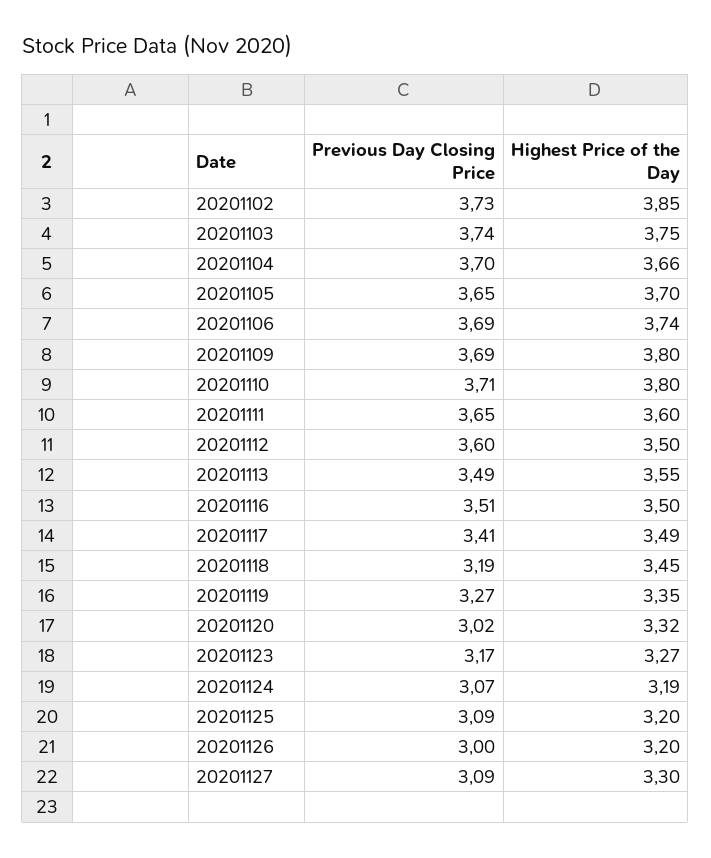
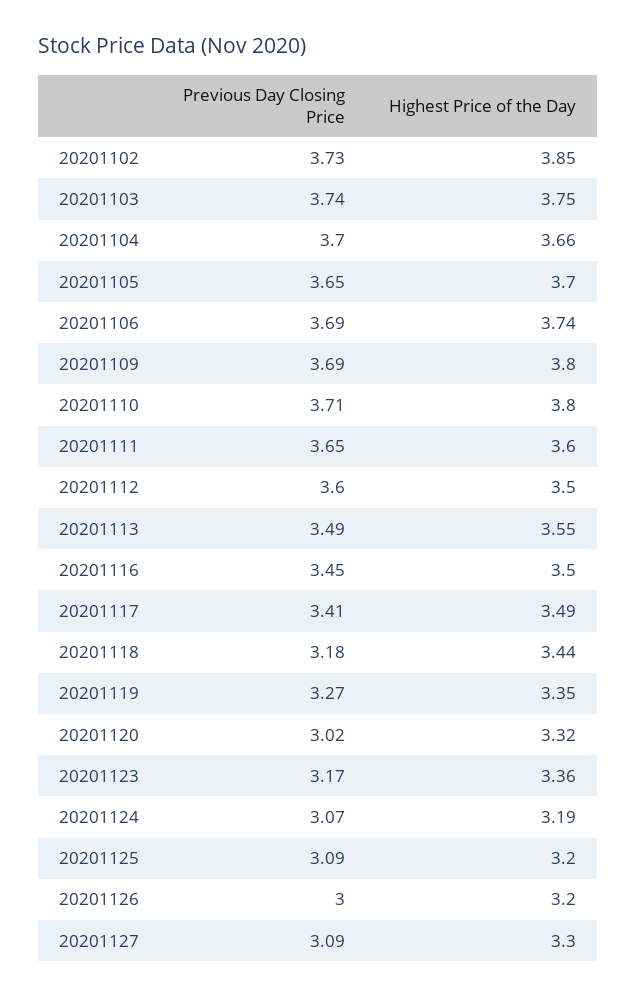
Previous Day Closing Price, 20201116: 3.51 -> 3.45
Previous Day Closing Price, 20201118: 3.19 -> 3.18
Highest Price of the Day, 20201118: 3.45 -> 3.44
Highest Price of the Day, 20201123: 3.27 -> 3.36

